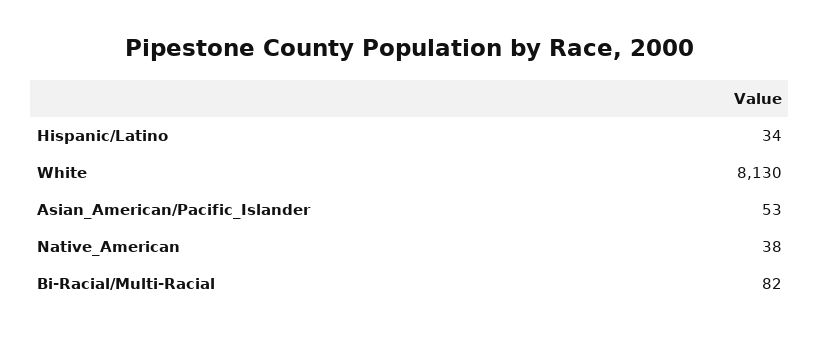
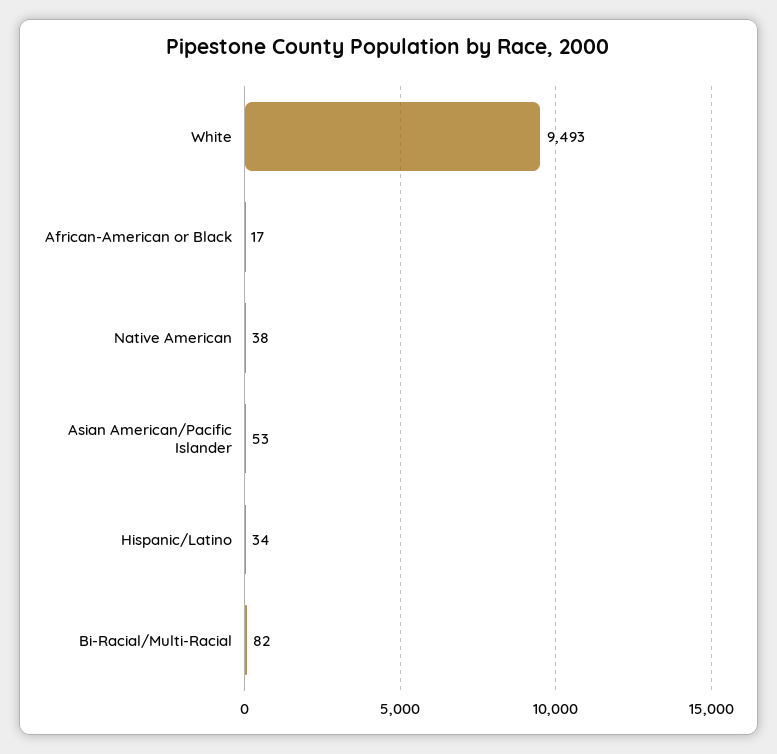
White: 8130 -> 9493
African-American or Black: none -> 17

